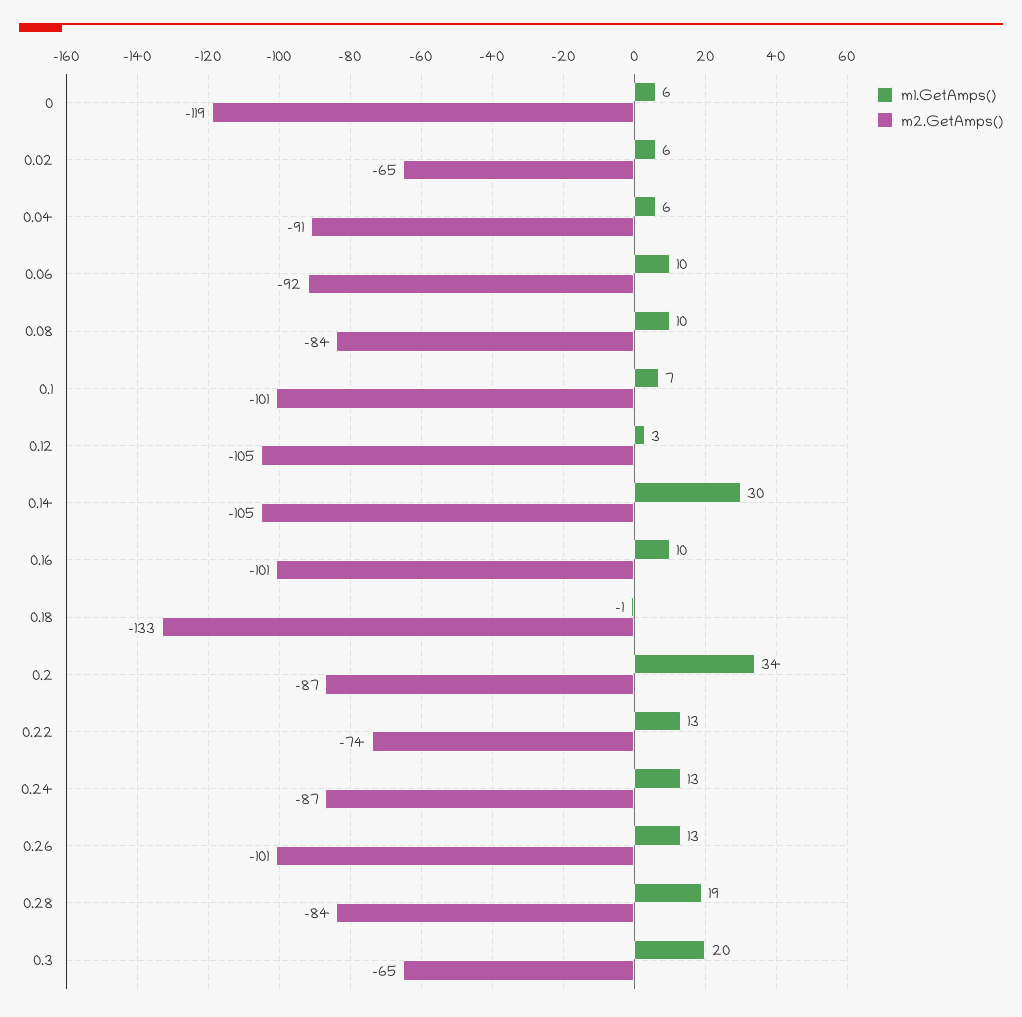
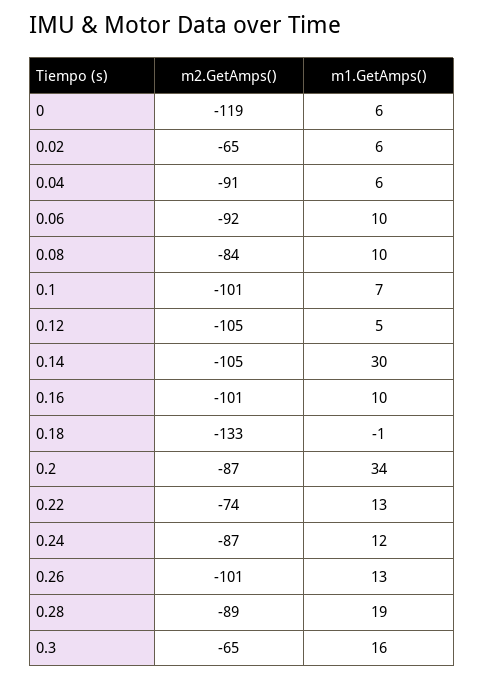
m1.GetAmps(), 0.12: 3 -> 5
m1.GetAmps(), 0.24: 13 -> 12
m2.GetAmps(), 0.28: -84 -> -89
m1.GetAmps(), 0.3: 20 -> 16

